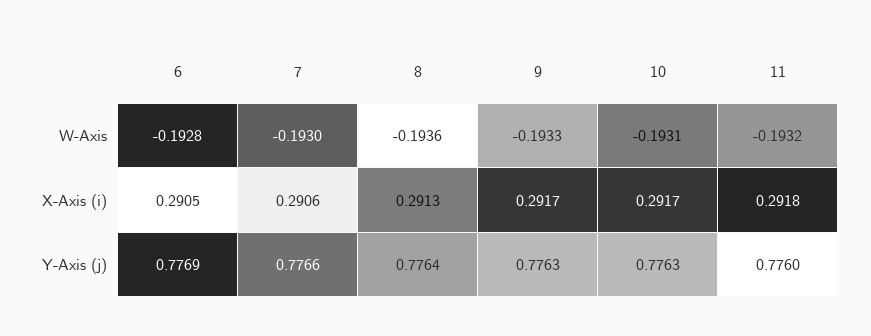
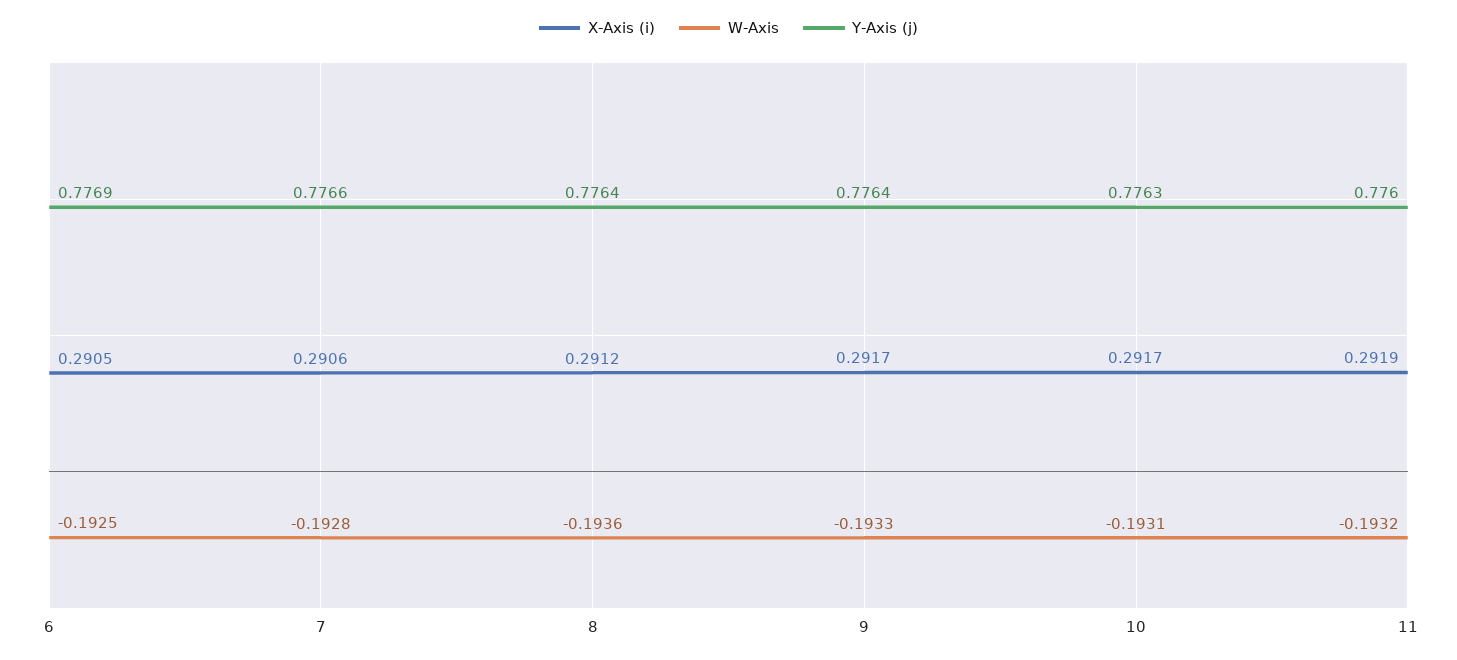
W-Axis, 6: -0.1928 -> -0.1925
W-Axis, 7: -0.193 -> -0.1928
X-Axis (i), 8: 0.2913 -> 0.2912
X-Axis (i), 11: 0.2918 -> 0.2919
Y-Axis (j), 9: 0.7763 -> 0.7764

